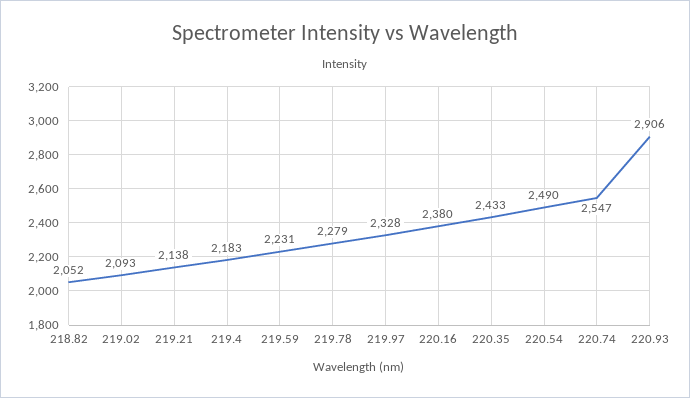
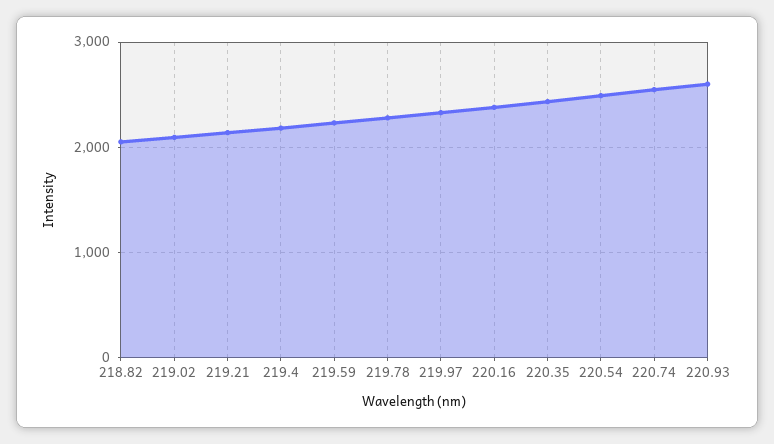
220.93: 2906 -> 2600

